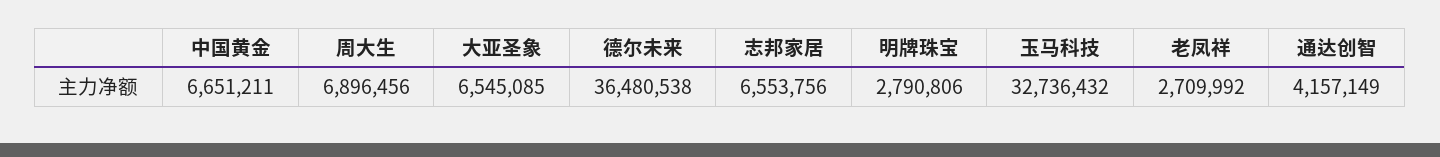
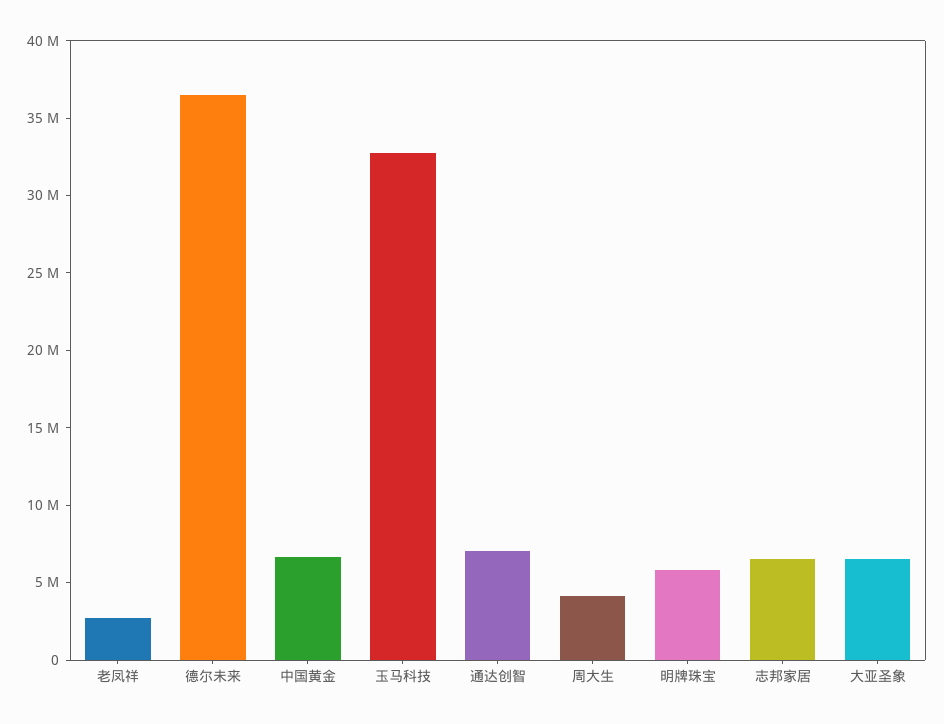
周大生: 6896456 -> 4000000
明牌珠宝: 2790806 -> 6000000
通达创智: 4157149 -> 7000000

